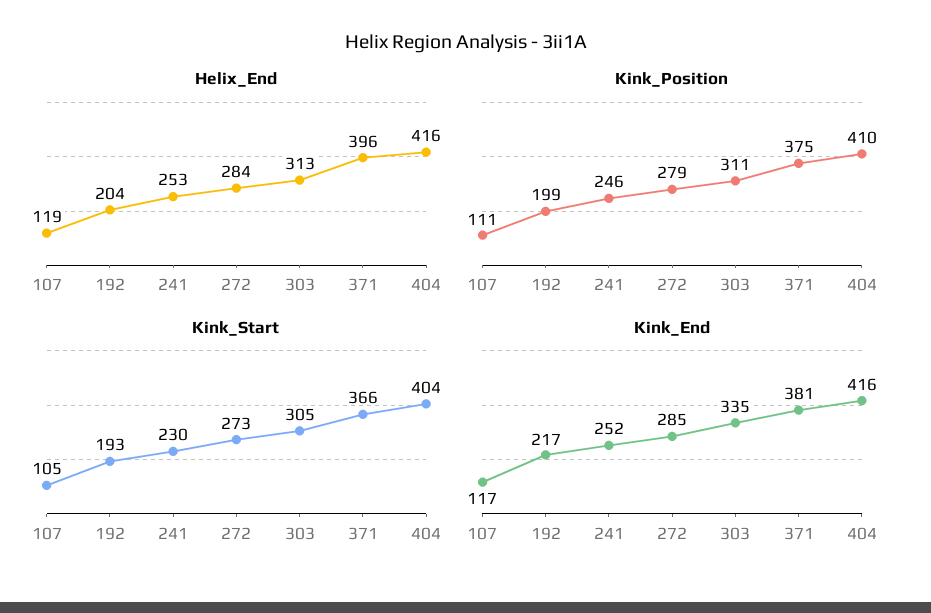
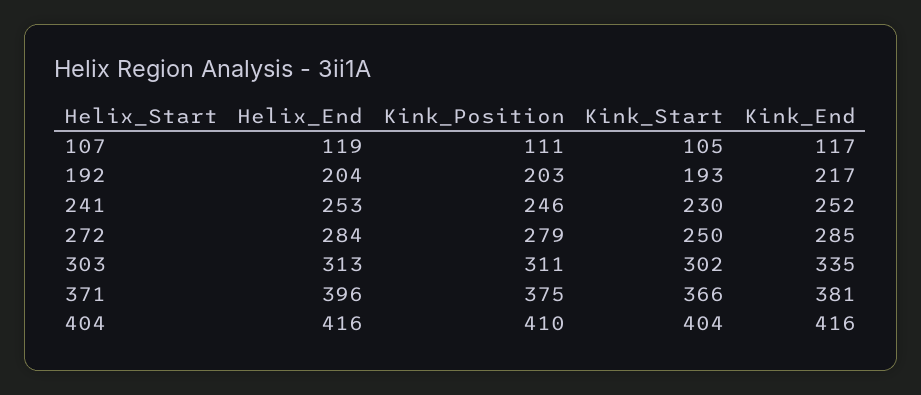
Kink_Position, 192: 199 -> 203
Kink_Start, 272: 273 -> 250
Kink_Start, 303: 305 -> 302

